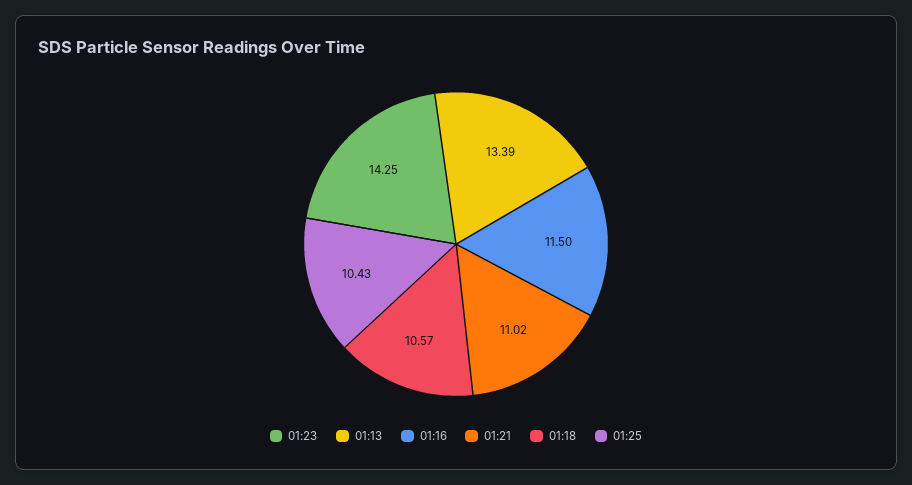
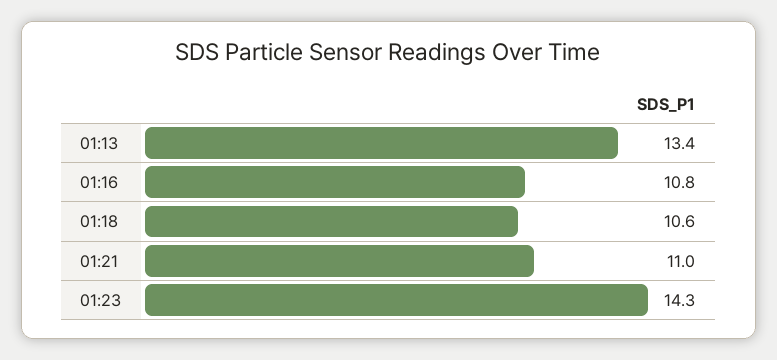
01:16: 11.5 -> 10.8
01:25: 10.43 -> none

